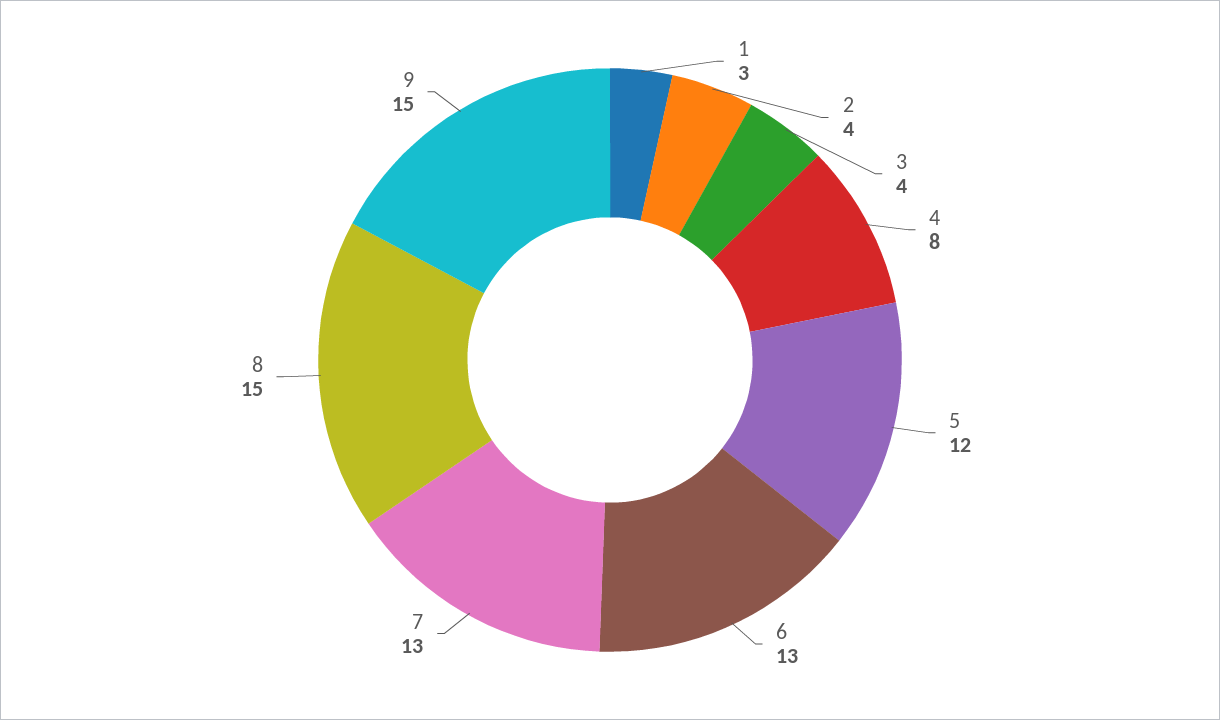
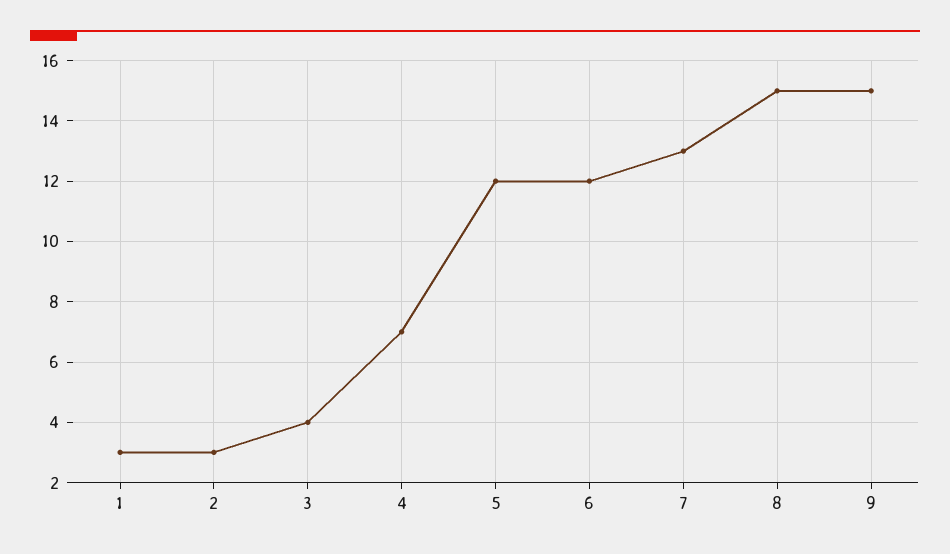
2: 4 -> 3
4: 8 -> 7
6: 13 -> 12

